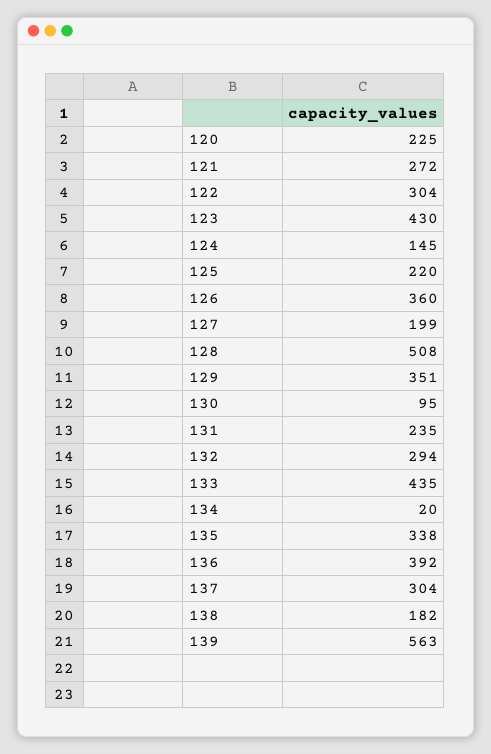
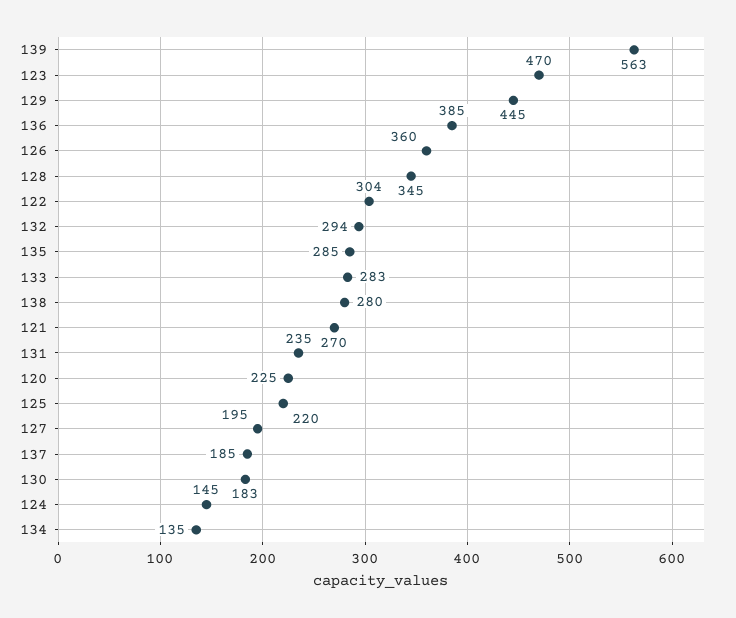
121: 272 -> 270
123: 430 -> 470
127: 199 -> 195
128: 508 -> 345
129: 351 -> 445
130: 95 -> 183
133: 435 -> 283
134: 20 -> 135
135: 338 -> 285
136: 392 -> 385
137: 304 -> 185
138: 182 -> 280

